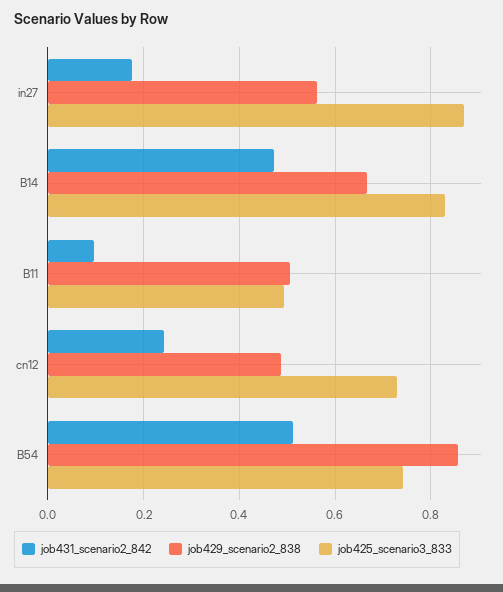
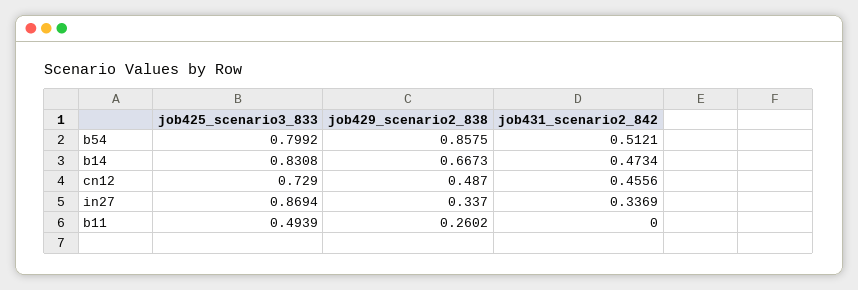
job431_scenario2_842, in27: 0.18 -> 0.3369
job429_scenario2_838, in27: 0.56 -> 0.337
job431_scenario2_842, B11: 0.1 -> 0
job429_scenario2_838, B11: 0.5 -> 0.2602
job431_scenario2_842, cn12: 0.24 -> 0.4556
job425_scenario3_833, B54: 0.74 -> 0.7992

